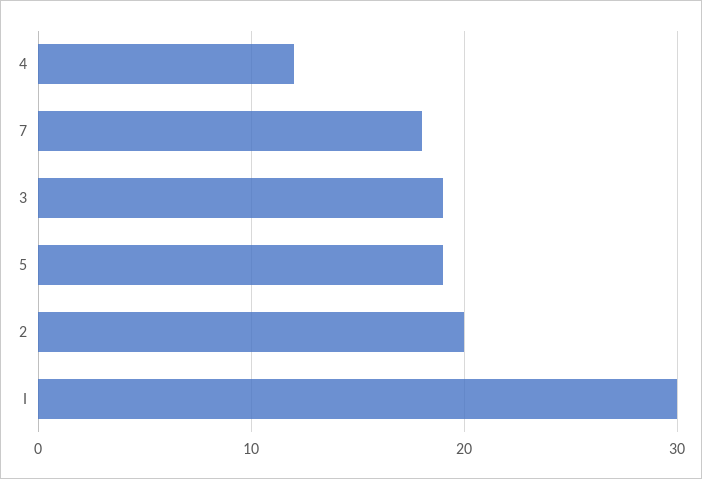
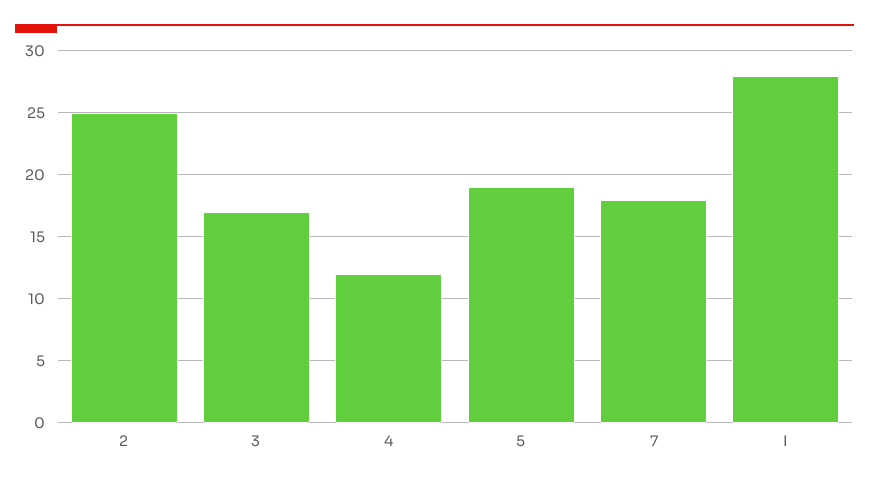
3: 19 -> 17
2: 20 -> 25
I: 30 -> 28

